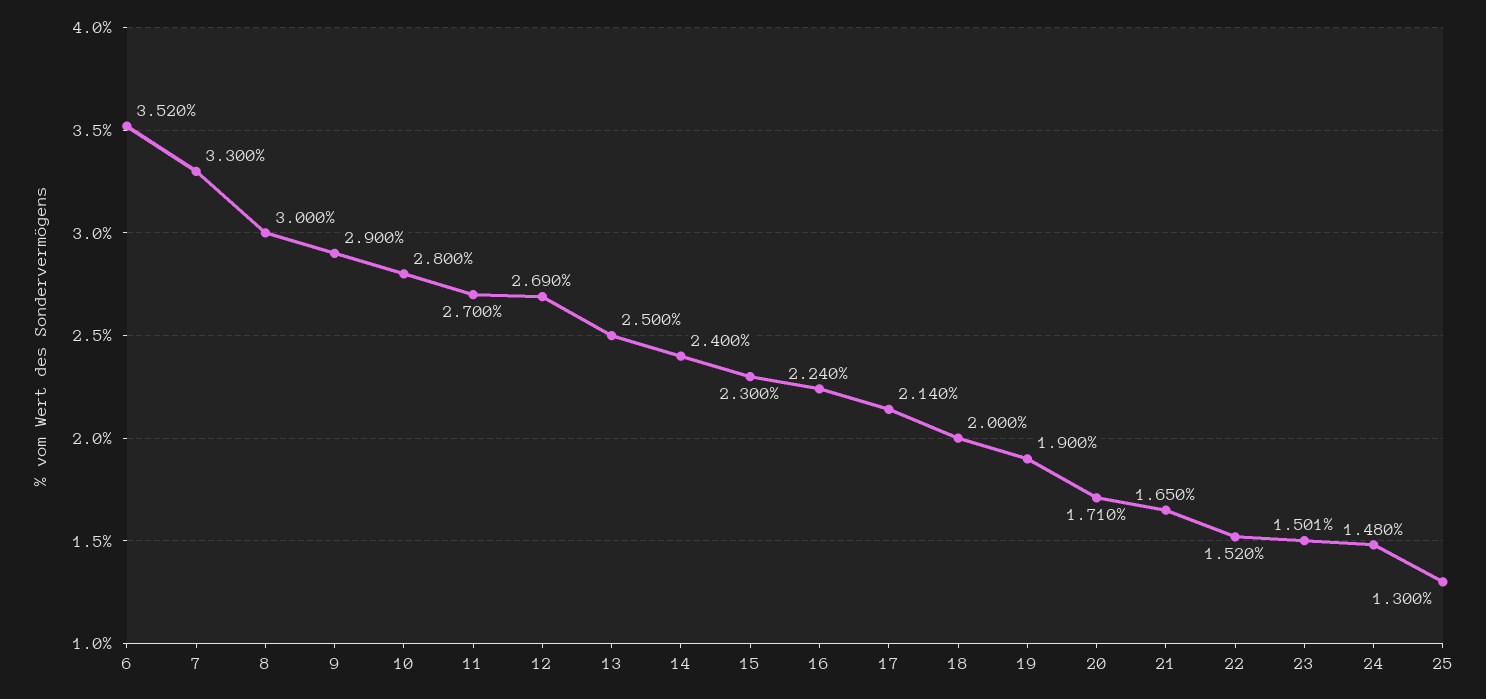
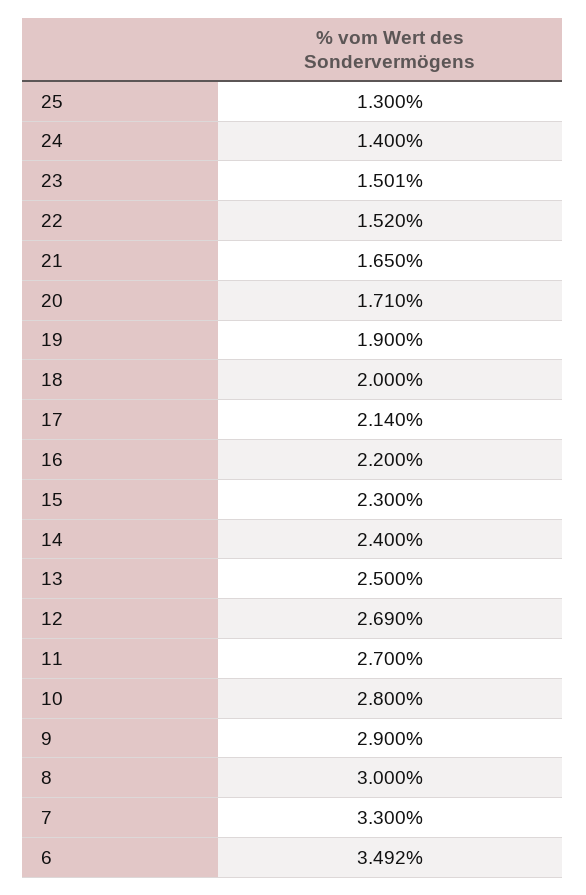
6: 3.52 -> 3.492
16: 2.24 -> 2.2
24: 1.48 -> 1.4

